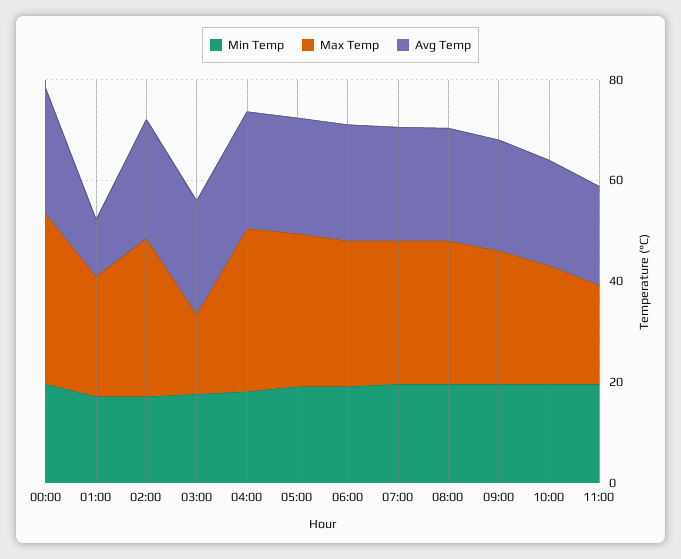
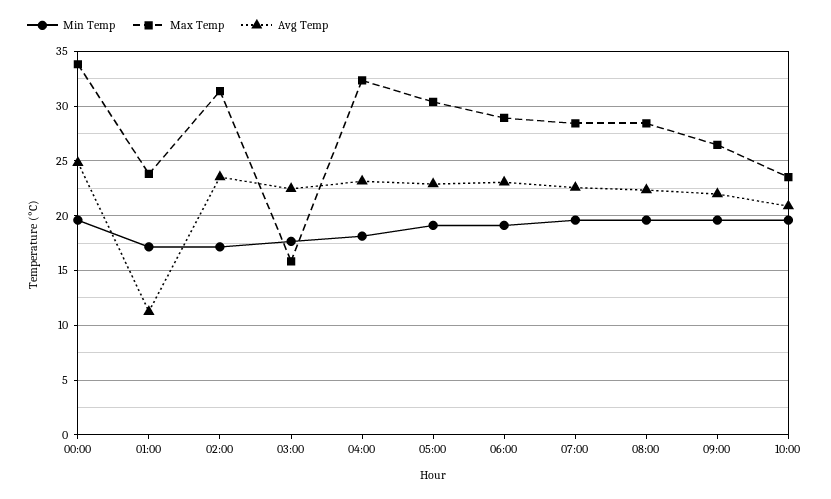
Min Temp, 11:00: 20 -> none
Max Temp, 11:00: 20 -> none
Avg Temp, 11:00: 20 -> none

